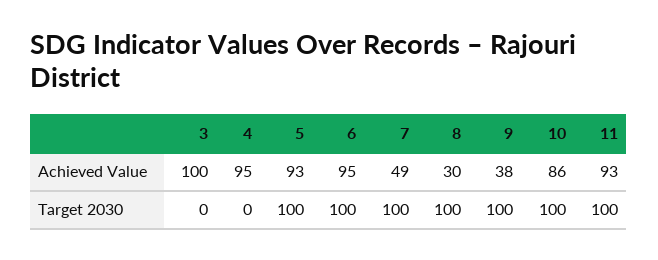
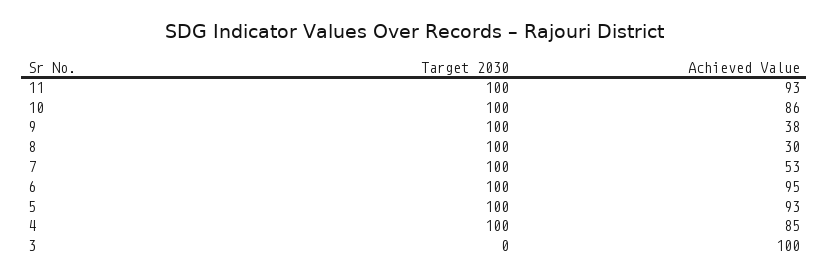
4, Achieved Value: 95 -> 85
7, Achieved Value: 49 -> 53
4, Target 2030: 0 -> 100

